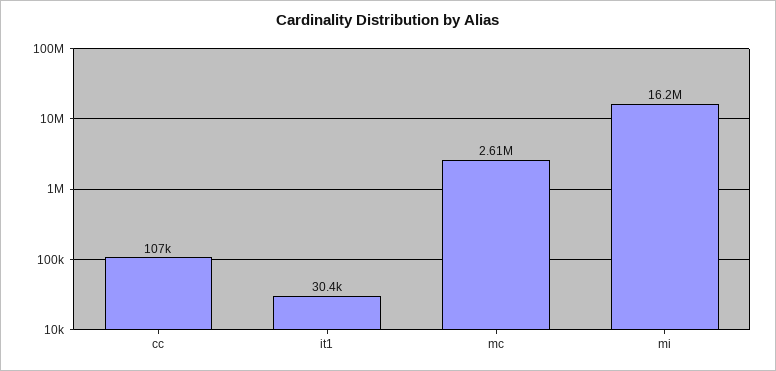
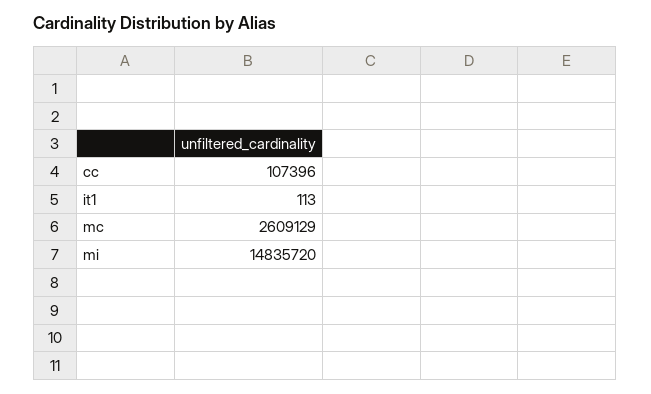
it1: 30400 -> 113
mi: 16200000 -> 14835720

